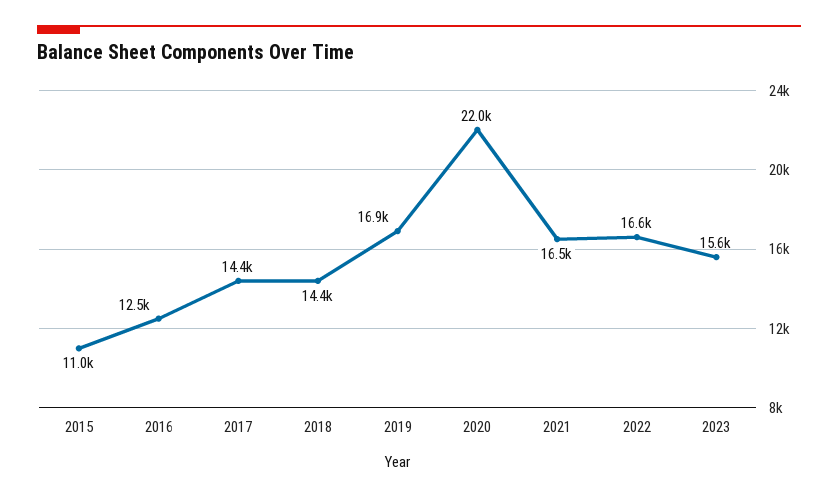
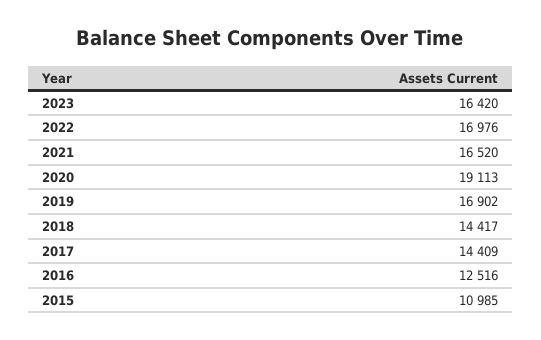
2020: 22000 -> 19113
2022: 16600 -> 16976
2023: 15600 -> 16420

